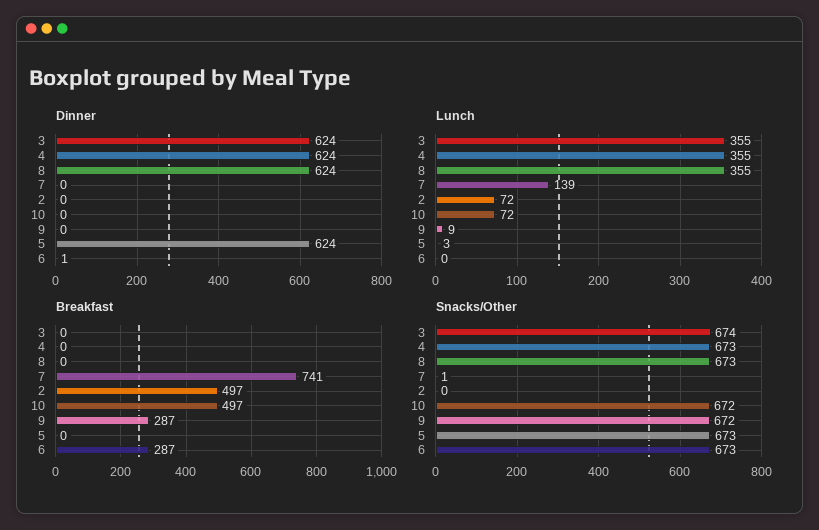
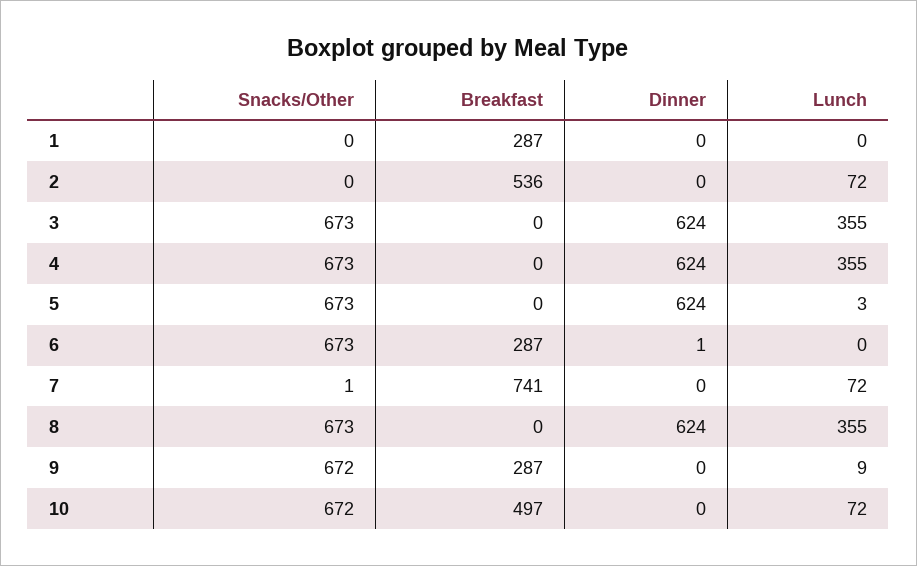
Lunch, 7: 139 -> 72
Breakfast, 2: 497 -> 536
Snacks/Other, 3: 674 -> 673
Snacks/Other, 1: none -> 0
Breakfast, 1: none -> 287
Dinner, 1: none -> 0
Lunch, 1: none -> 0

